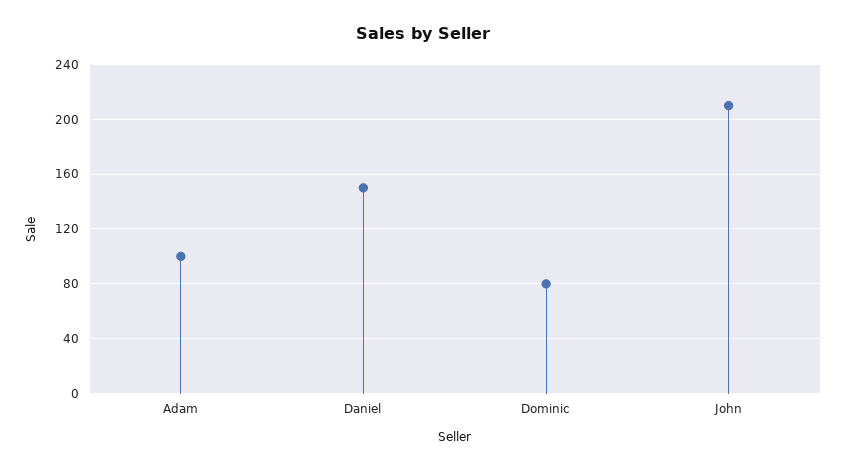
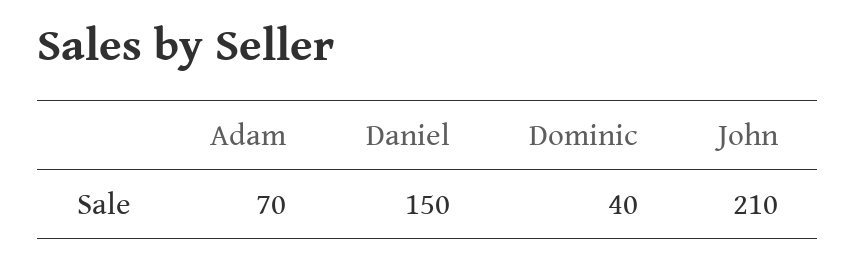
Adam: 100 -> 70
Dominic: 80 -> 40

